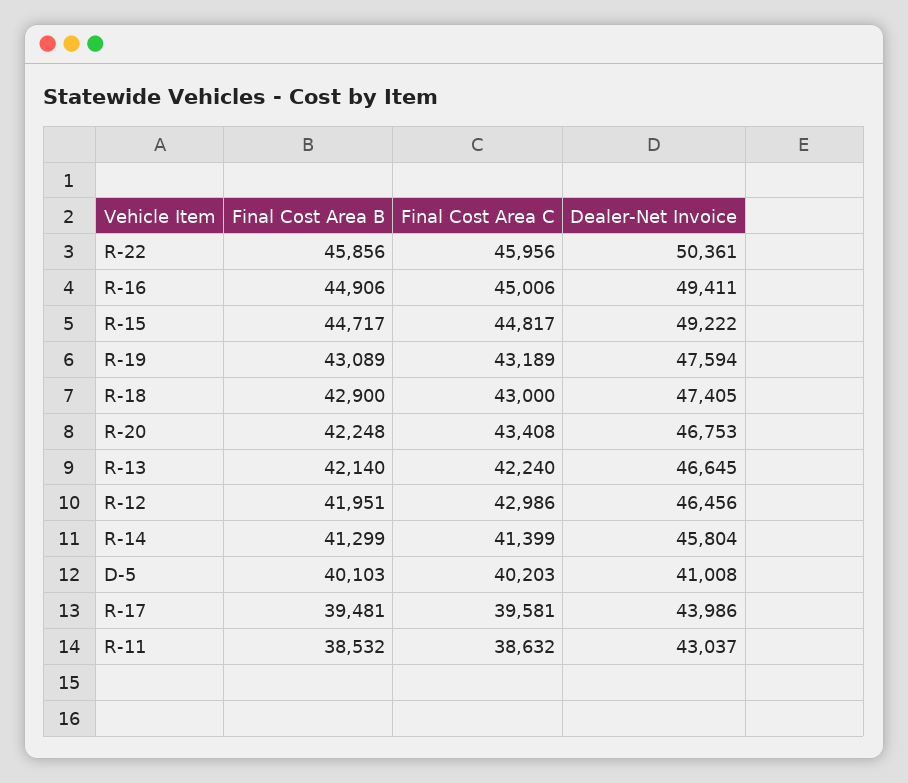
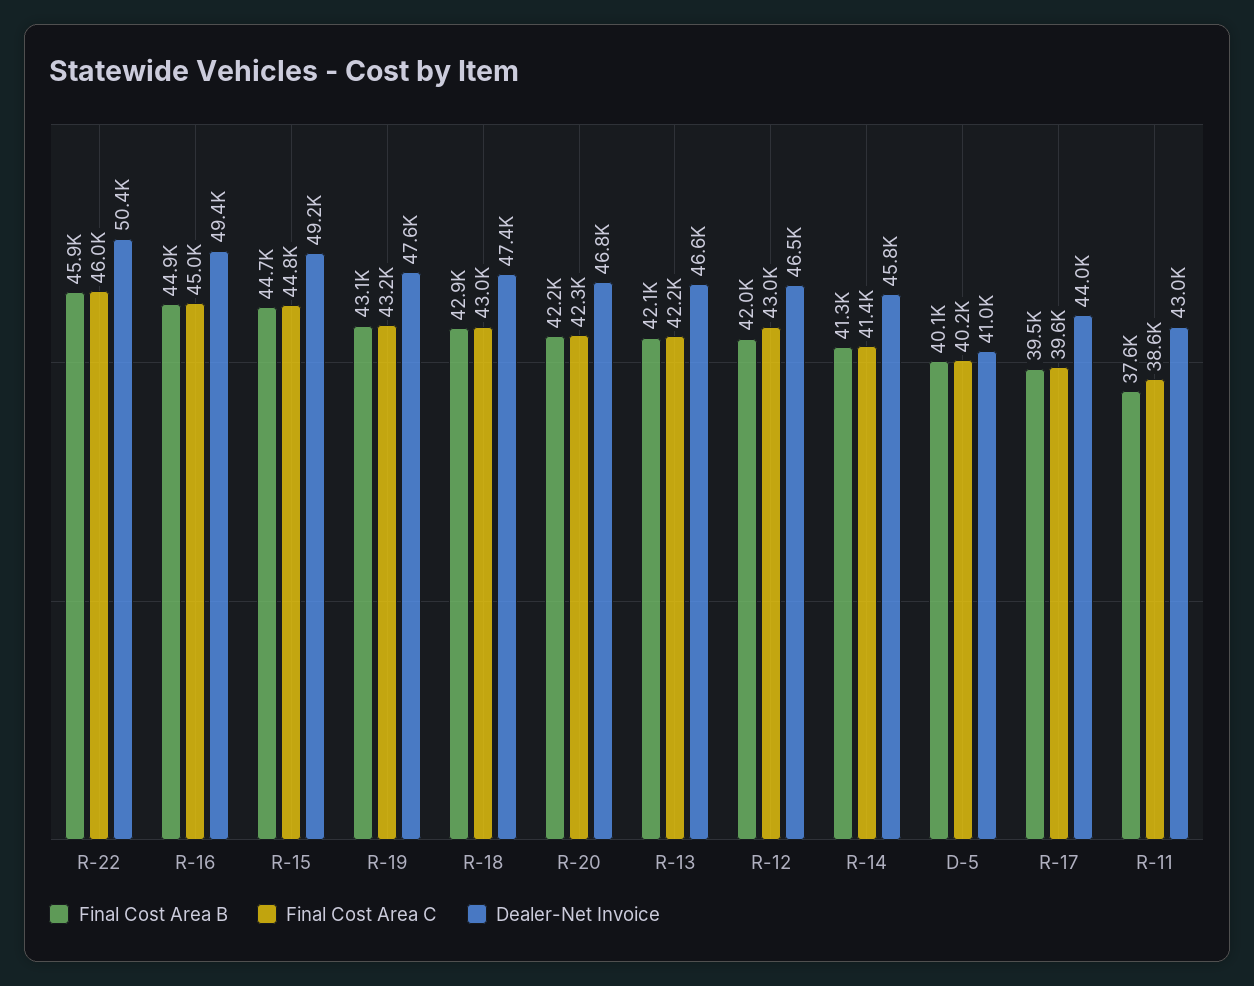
Final Cost Area C, R-20: 43408 -> 42300
Final Cost Area B, R-11: 38532 -> 37600

